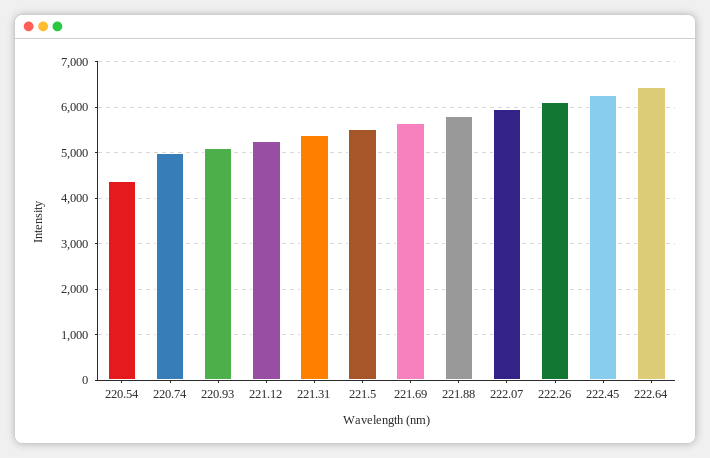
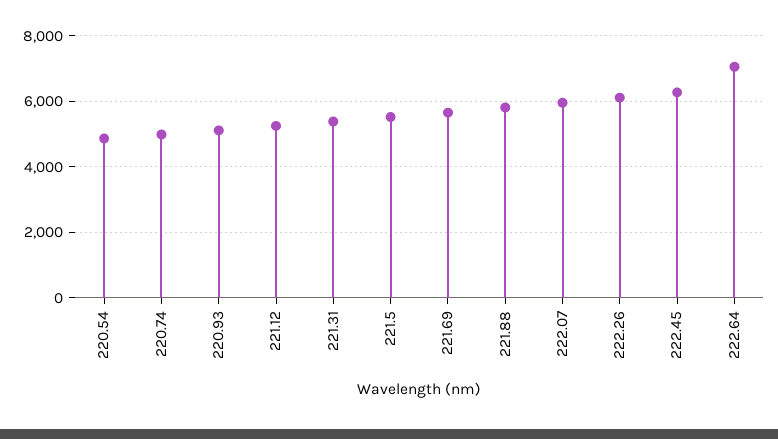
220.54: 4400 -> 4800
222.64: 6400 -> 7000

